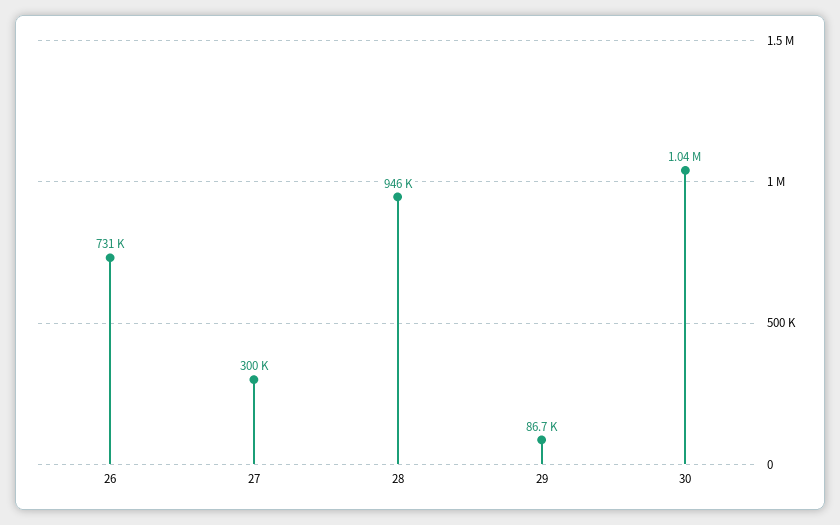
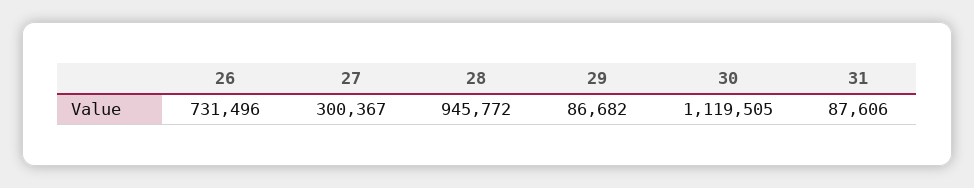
30: 1040000 -> 1119505
31: none -> 87606

